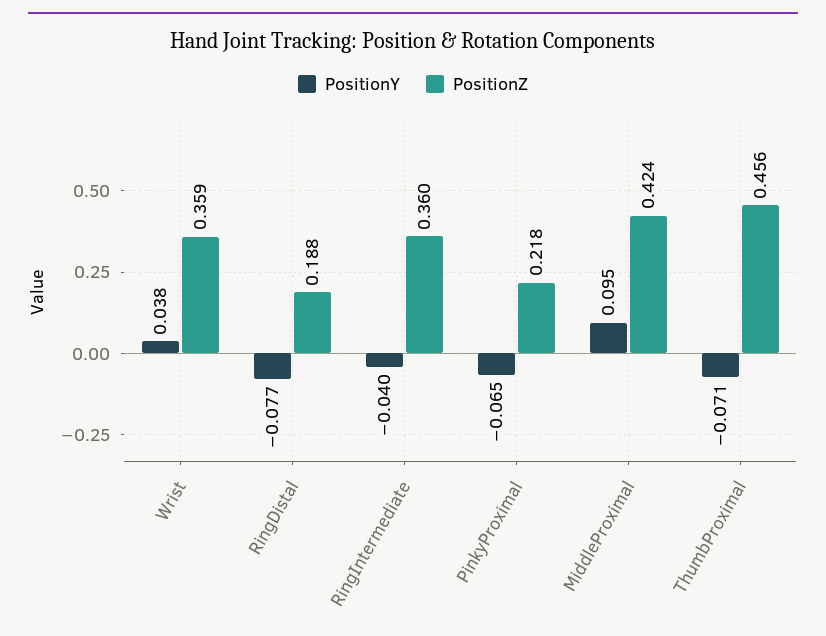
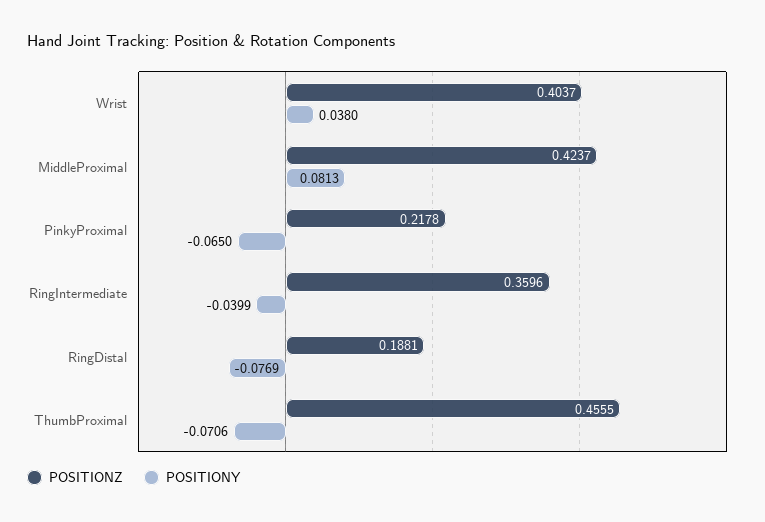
PositionZ, Wrist: 0.359 -> 0.4037
PositionY, MiddleProximal: 0.095 -> 0.0813

